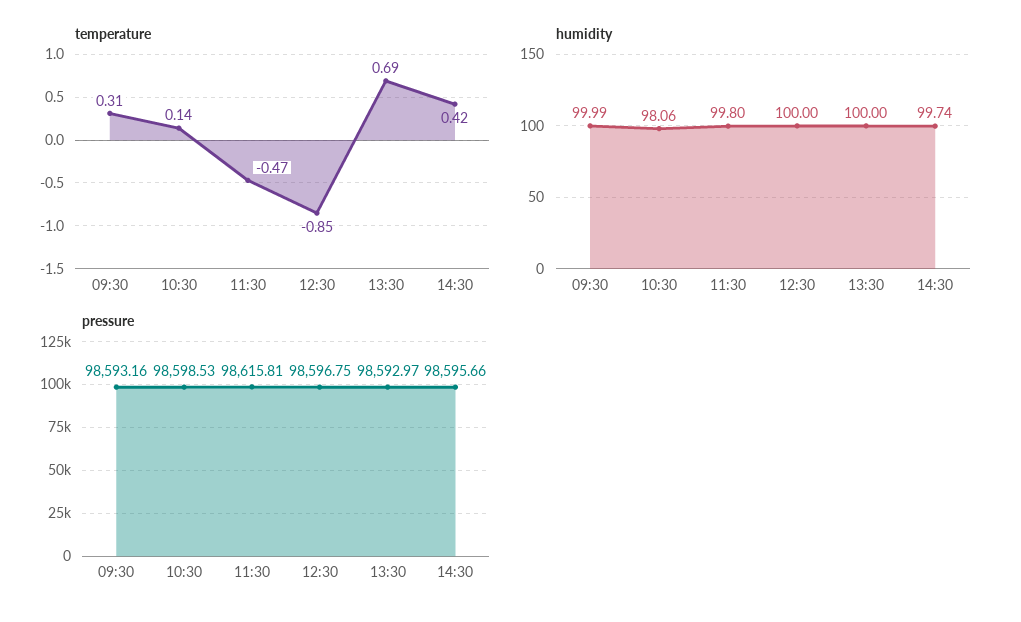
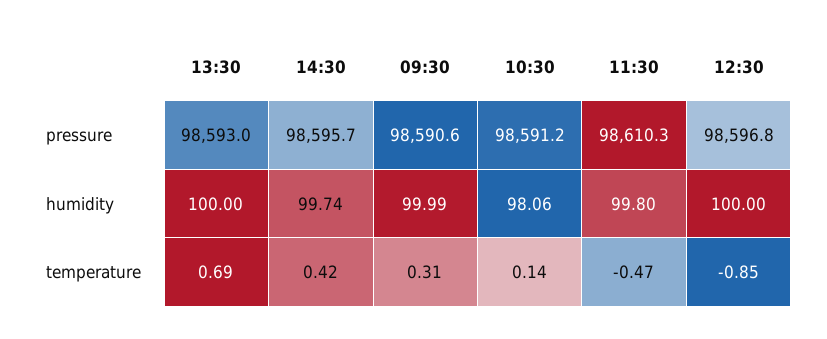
pressure, 09:30: 98593.16 -> 98590.6
pressure, 10:30: 98598.53 -> 98591.2
pressure, 11:30: 98615.81 -> 98610.3

